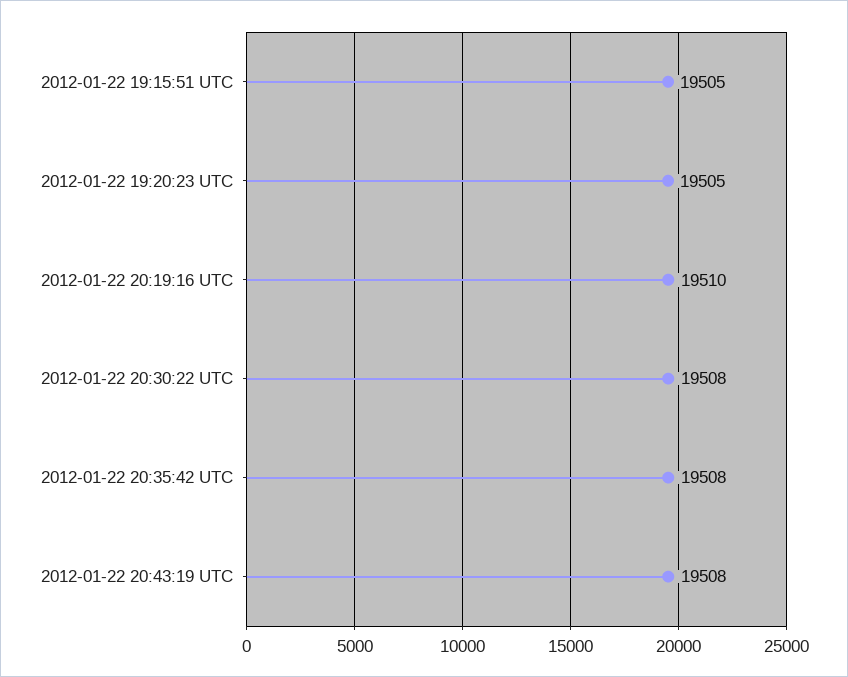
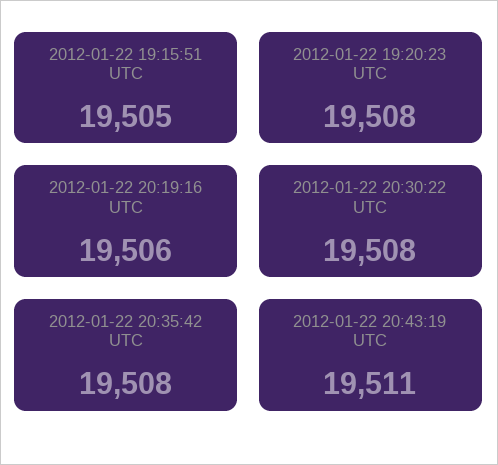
2012-01-22 19:20:23 UTC: 19505 -> 19508
2012-01-22 20:19:16 UTC: 19510 -> 19506
2012-01-22 20:43:19 UTC: 19508 -> 19511

